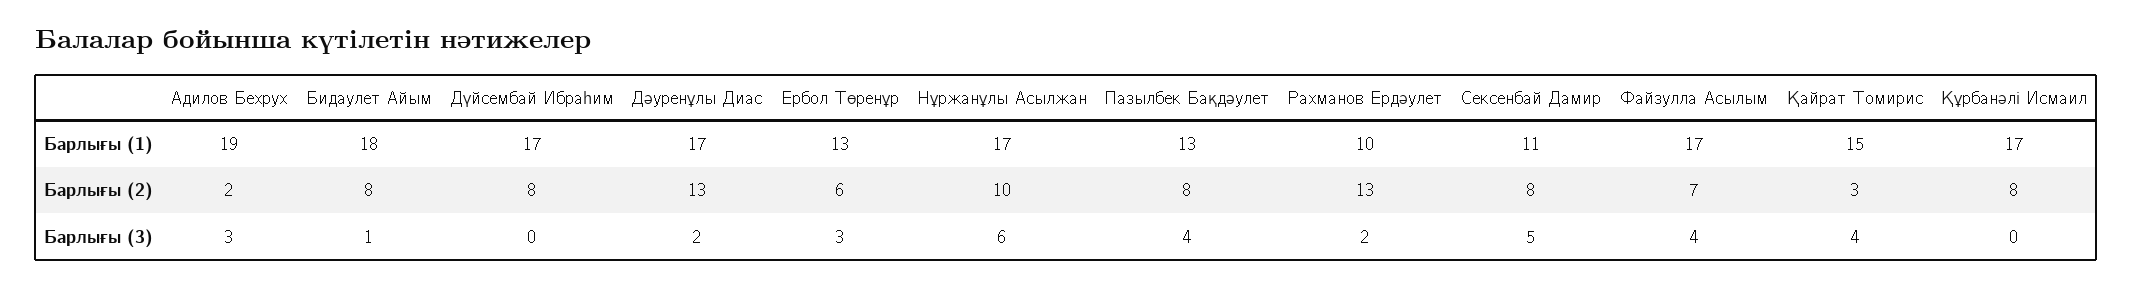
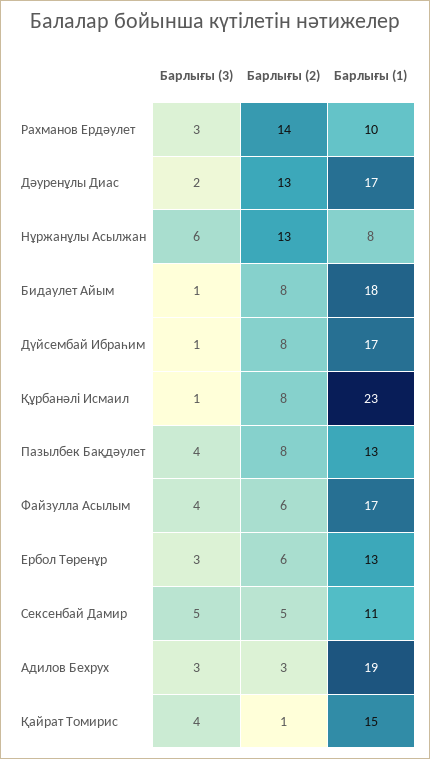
Нұржанұлы Асылжан, Барлығы (1): 17 -> 8
Құрбанәлі Исмаил, Барлығы (1): 17 -> 23
Адилов Бехрух, Барлығы (2): 2 -> 3
Нұржанұлы Асылжан, Барлығы (2): 10 -> 13
Рахманов Ердәулет, Барлығы (2): 13 -> 14
Сексенбай Дамир, Барлығы (2): 8 -> 5
Файзулла Асылым, Барлығы (2): 7 -> 6
Қайрат Томирис, Барлығы (2): 3 -> 1
Дүйсембай Ибраһим, Барлығы (3): 0 -> 1
Рахманов Ердәулет, Барлығы (3): 2 -> 3
Құрбанәлі Исмаил, Барлығы (3): 0 -> 1

